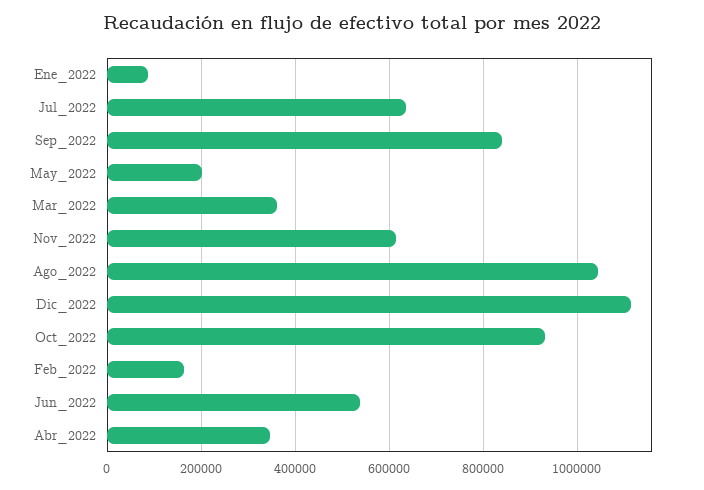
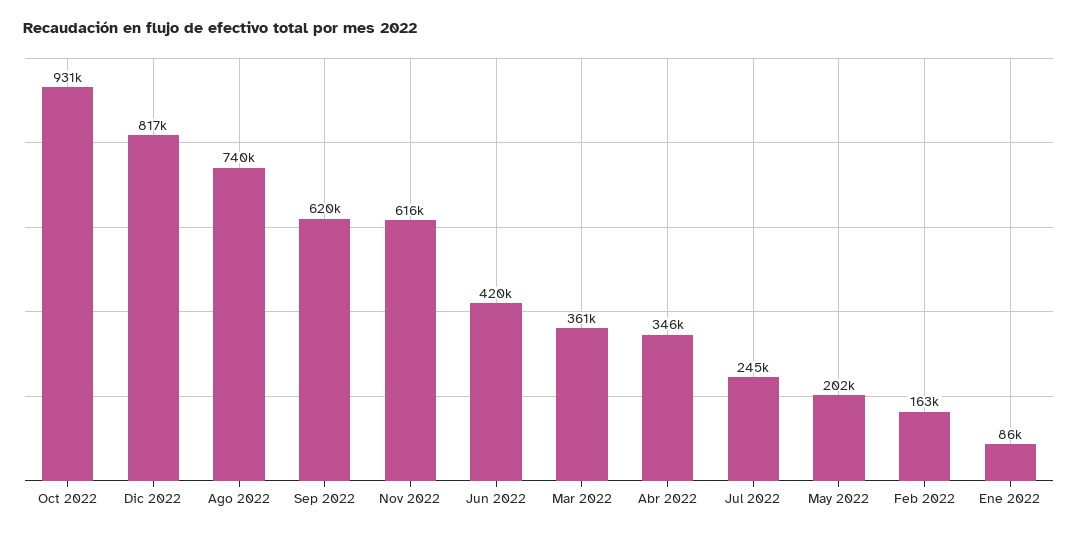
Jul_2022: 640000 -> 245000
Sep_2022: 840000 -> 620000
Ago_2022: 1040000 -> 740000
Dic_2022: 1120000 -> 817000
Jun_2022: 540000 -> 420000

